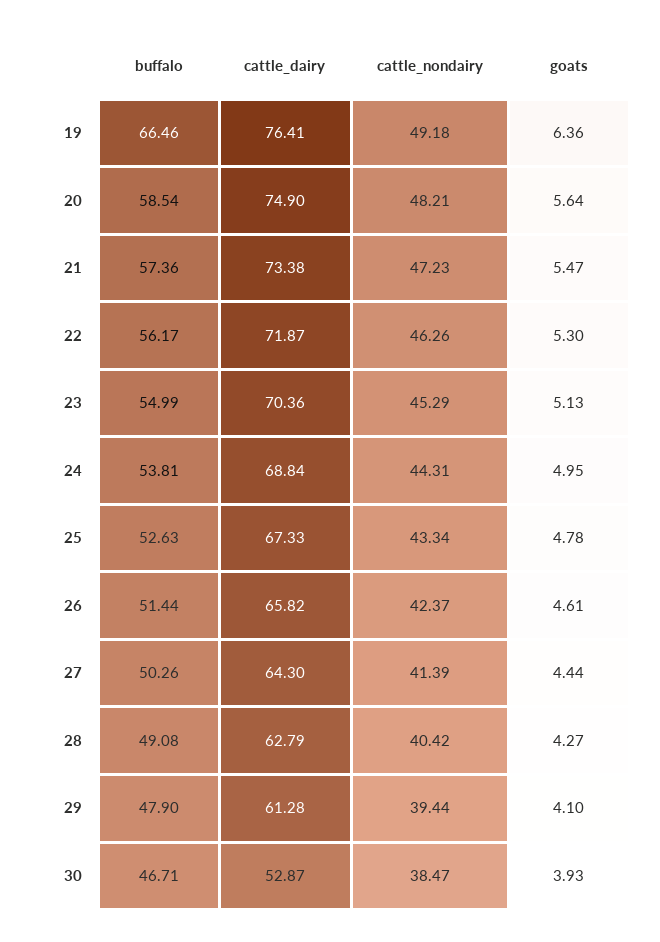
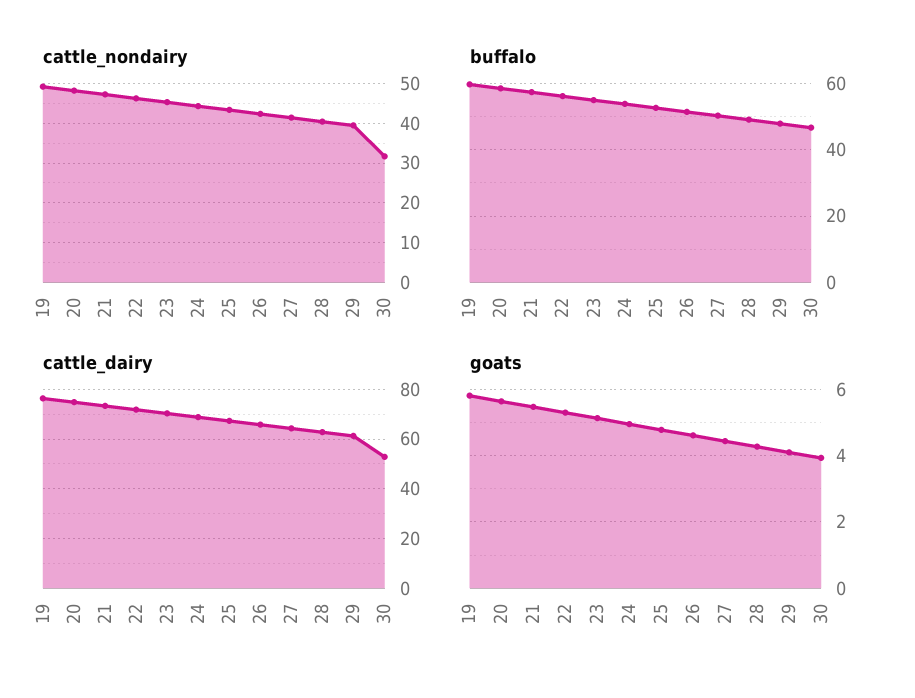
buffalo, 19: 66.46 -> 60
goats, 19: 6.36 -> 5.8
cattle_nondairy, 30: 38.47 -> 32

